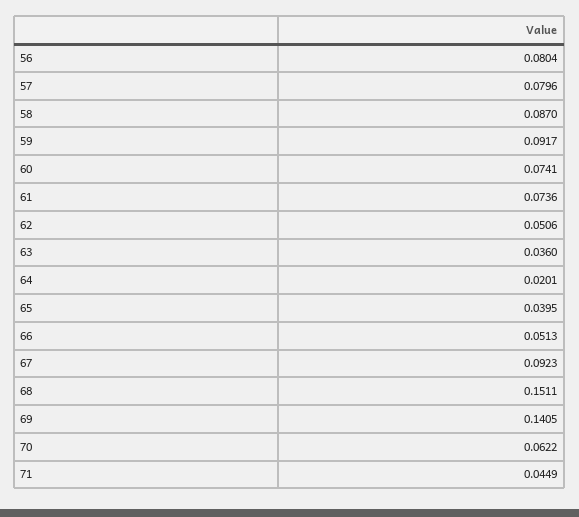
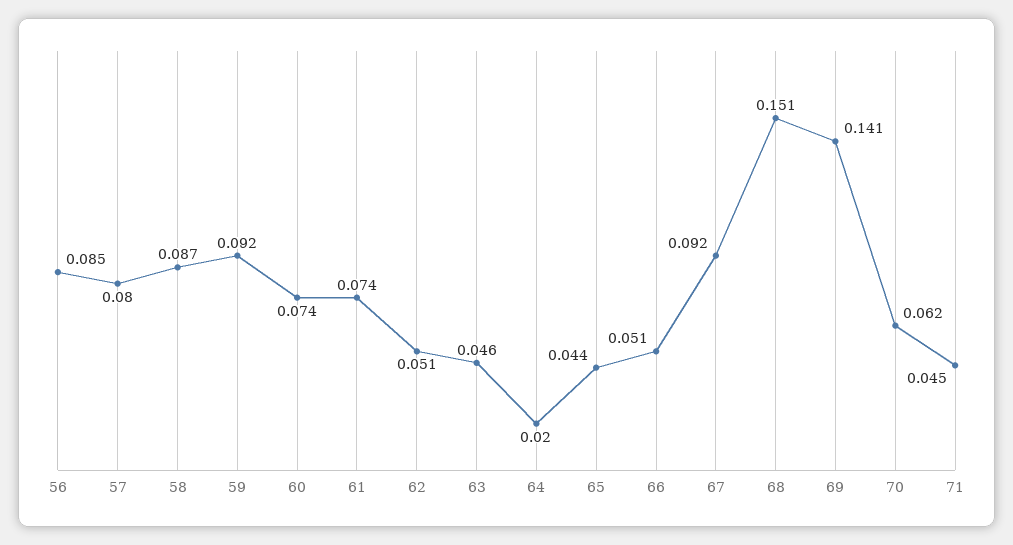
56: 0.0804 -> 0.085
63: 0.036 -> 0.046
65: 0.0395 -> 0.044

